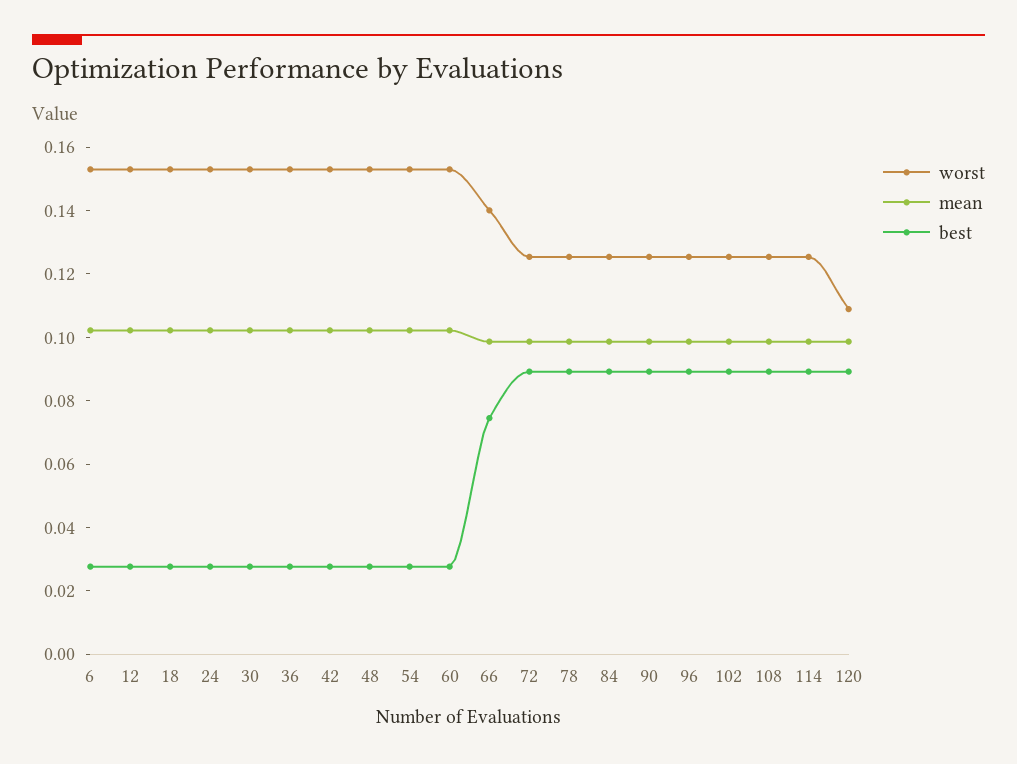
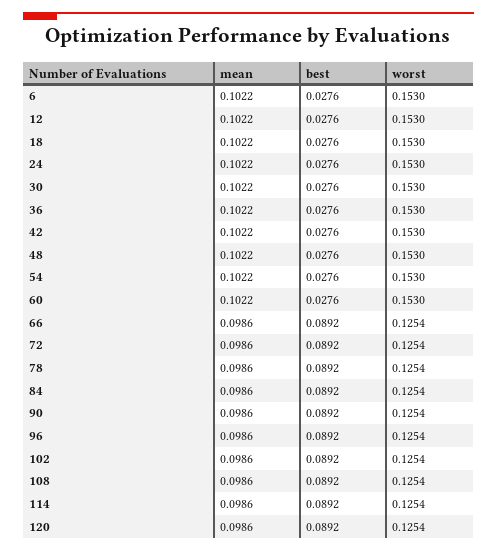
worst, 66: 0.14 -> 0.1254
best, 66: 0.075 -> 0.0892
worst, 120: 0.11 -> 0.1254

